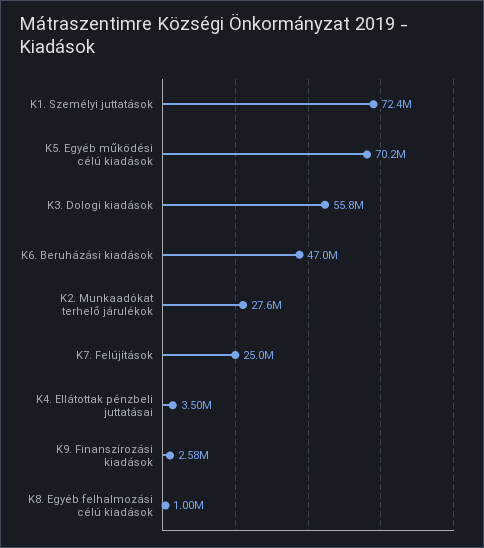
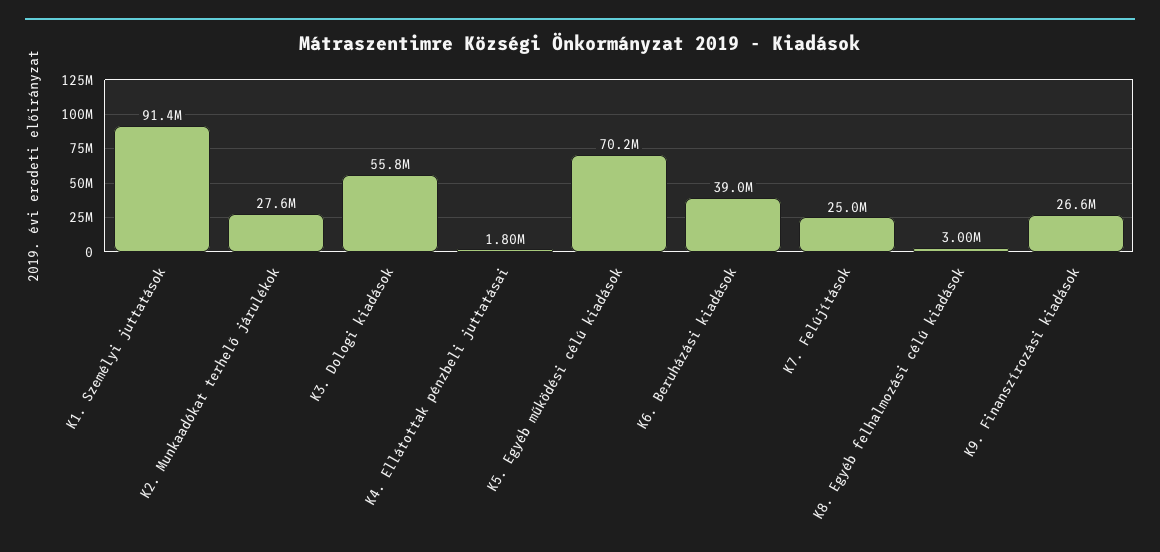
K1. Személyi juttatások: 72400000 -> 91400000
K6. Beruházási kiadások: 47000000 -> 39000000
K4. Ellátottak pénzbeli juttatásai: 3500000 -> 1800000
K9. Finanszírozási kiadások: 2580000 -> 26600000
K8. Egyéb felhalmozási célú kiadások: 1000000 -> 3000000

